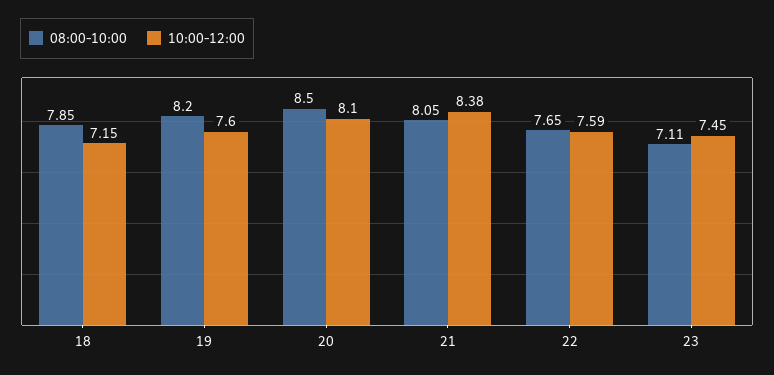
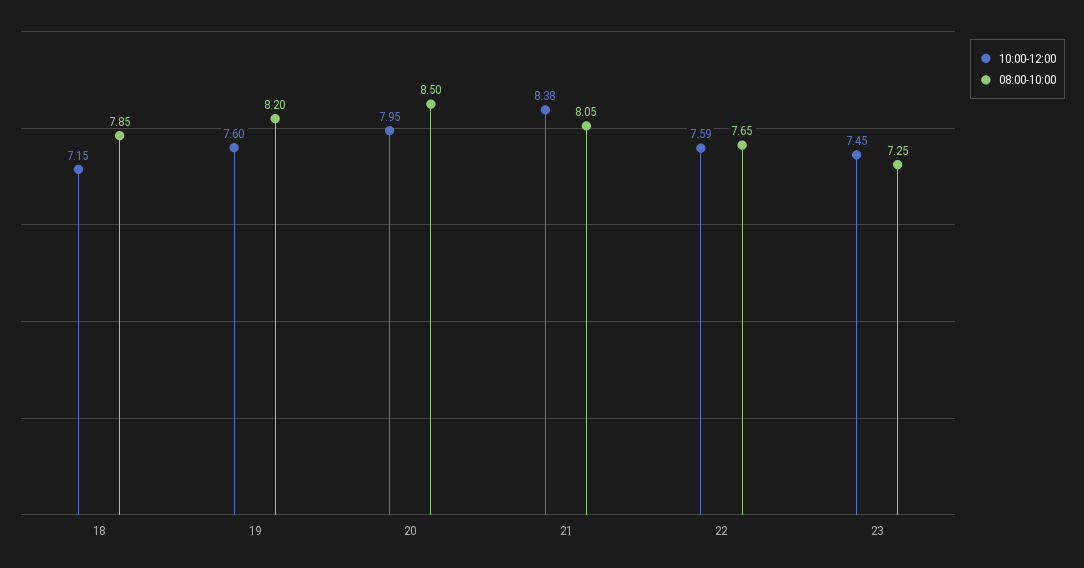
10:00-12:00, 20: 8.1 -> 7.95
08:00-10:00, 23: 7.11 -> 7.25

